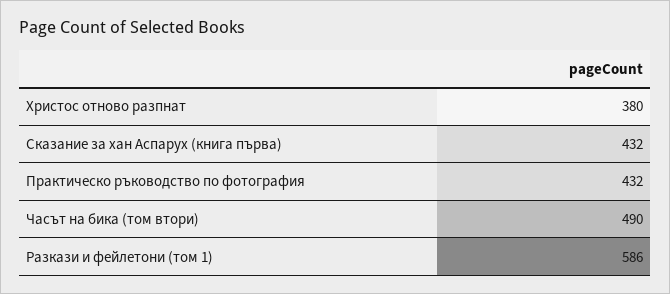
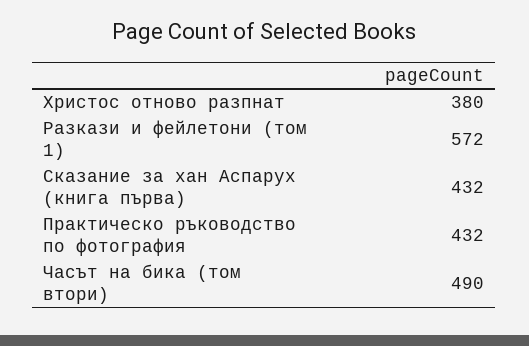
Разкази и фейлетони (том 1): 586 -> 572

